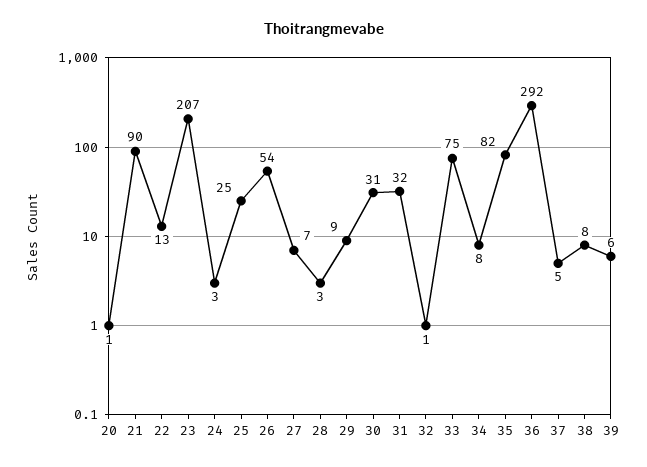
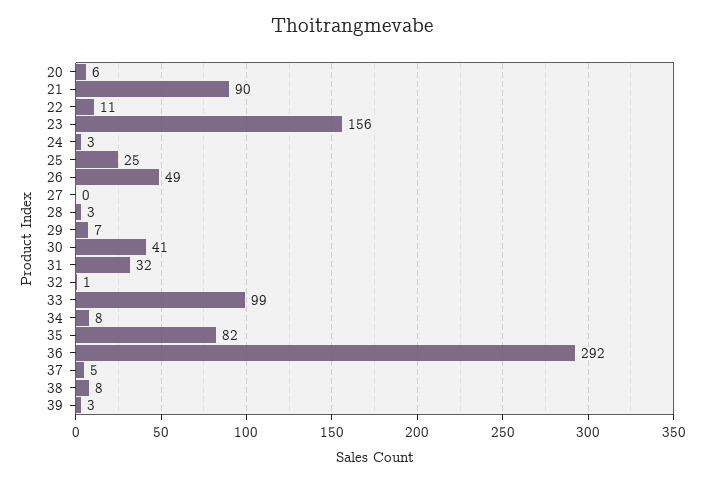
20: 1 -> 6
22: 13 -> 11
23: 207 -> 156
26: 54 -> 49
27: 7 -> 0
29: 9 -> 7
30: 31 -> 41
33: 75 -> 99
39: 6 -> 3

